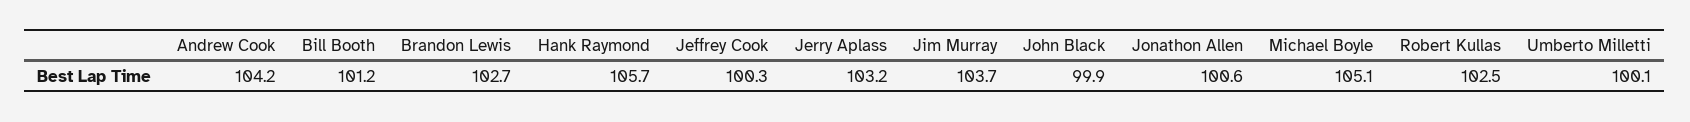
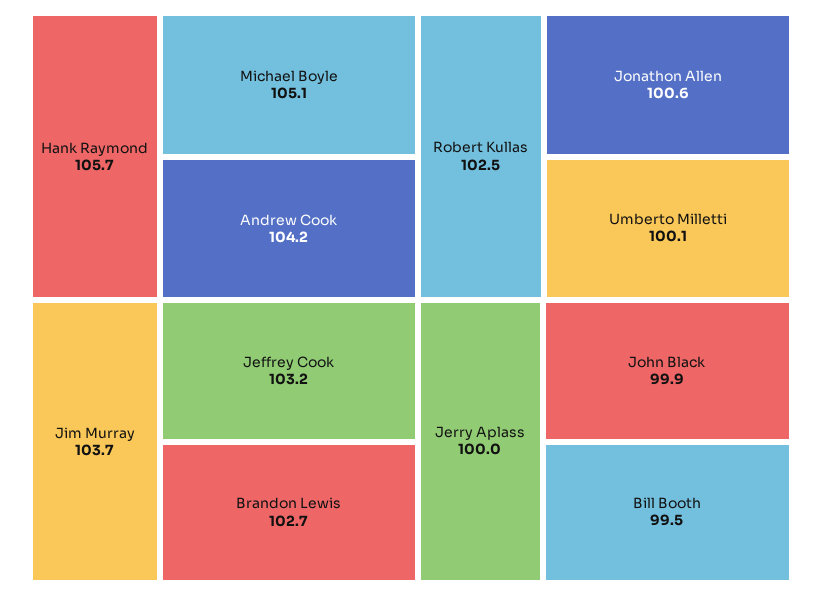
Bill Booth: 101.2 -> 99.5
Jeffrey Cook: 100.3 -> 103.2
Jerry Aplass: 103.2 -> 100

